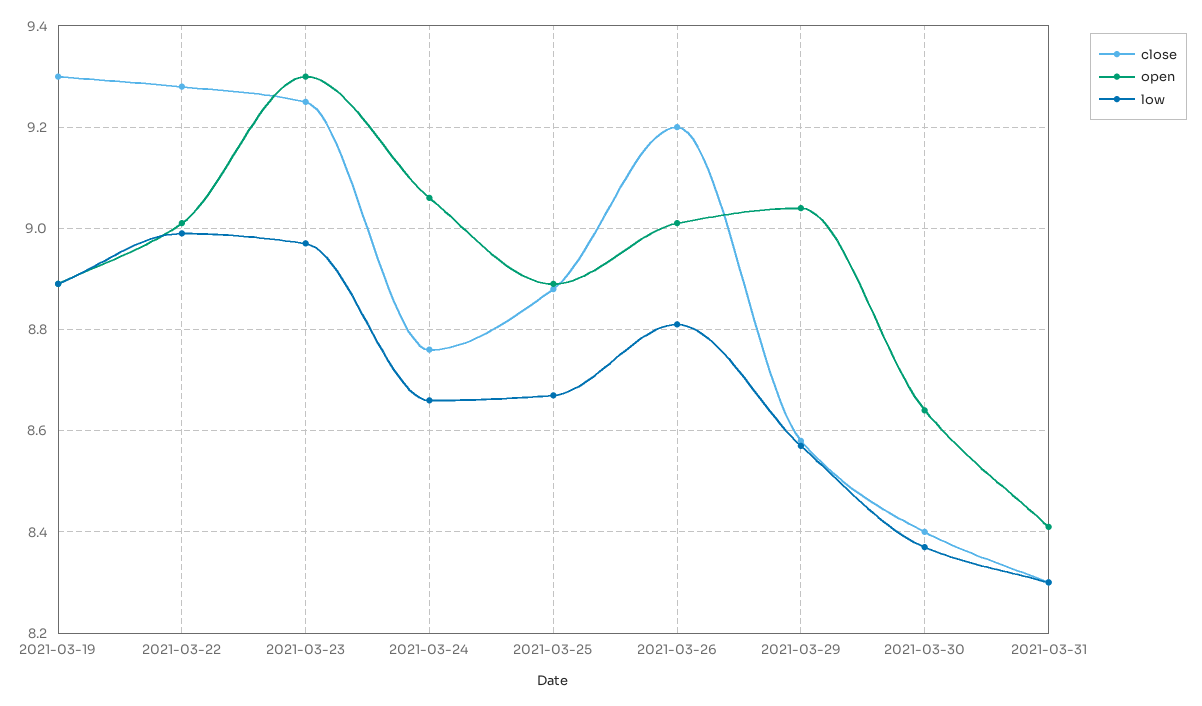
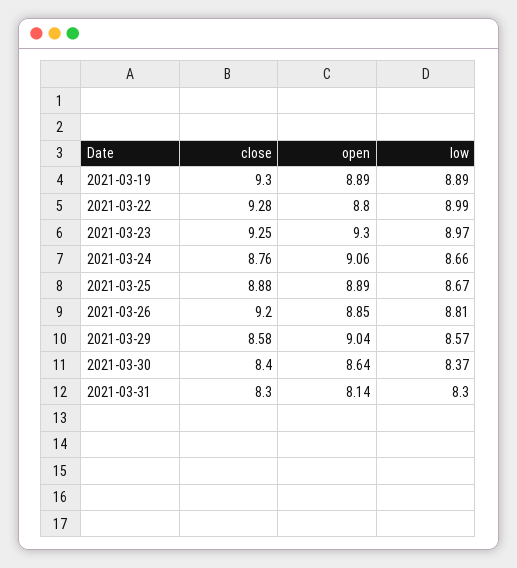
open, 2021-03-22: 9 -> 8.8
open, 2021-03-26: 9 -> 8.85
open, 2021-03-31: 8.4 -> 8.14

